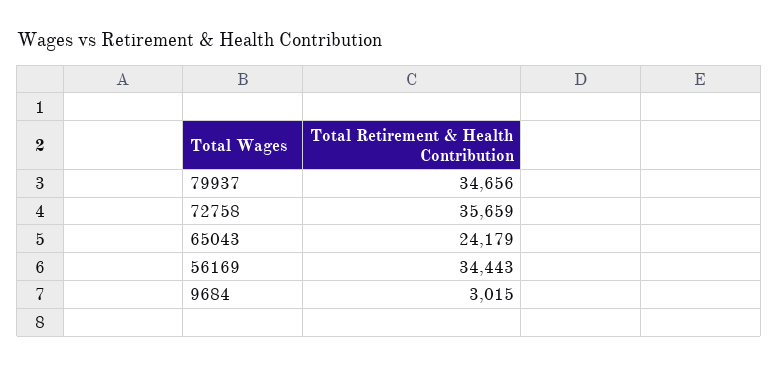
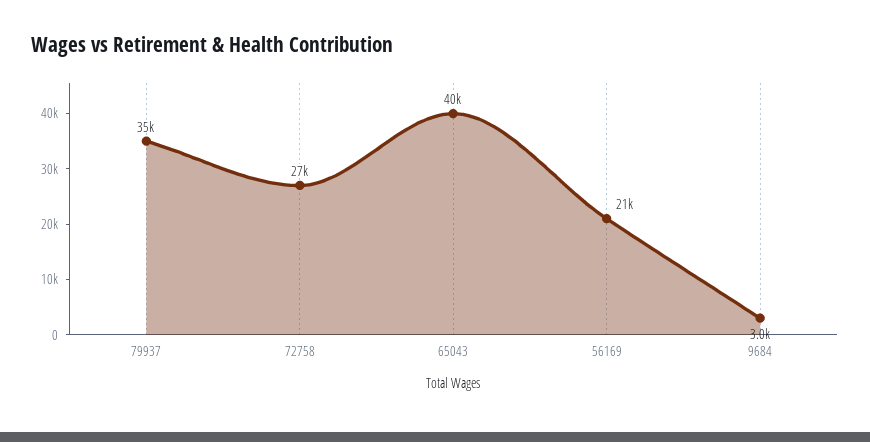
72758: 35659 -> 27000
65043: 24179 -> 40000
56169: 34443 -> 21000

